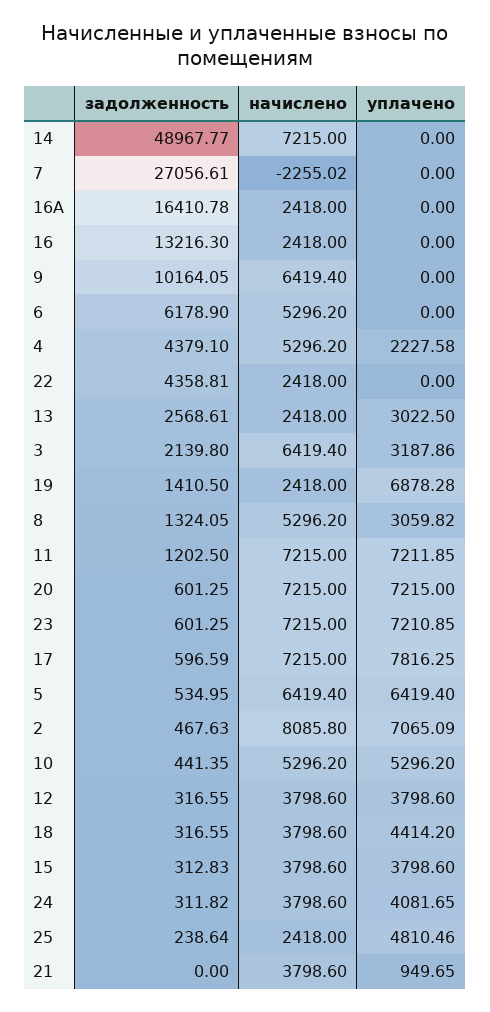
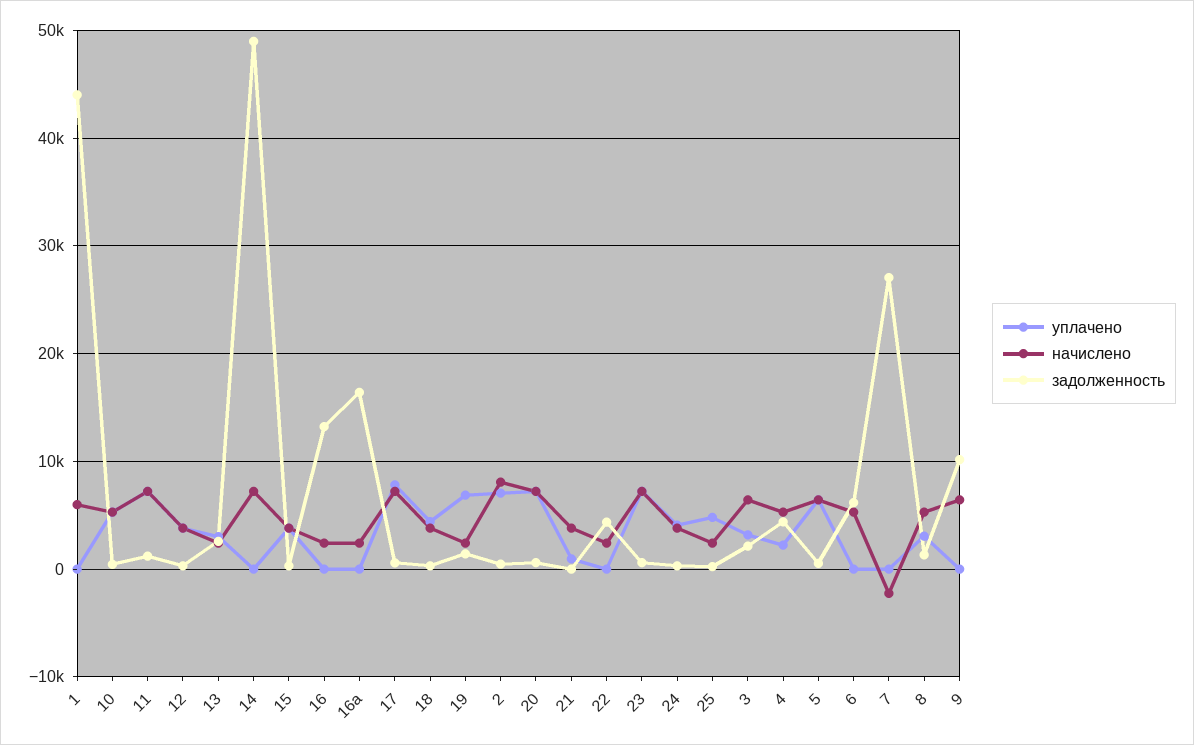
уплачено, 1: none -> 0
начислено, 1: none -> 6000
задолженность, 1: none -> 44000

